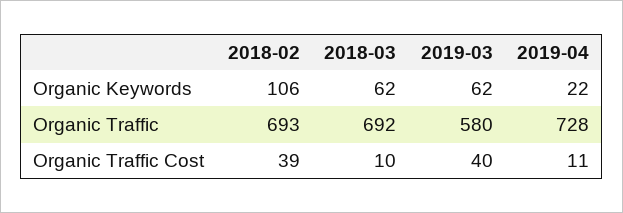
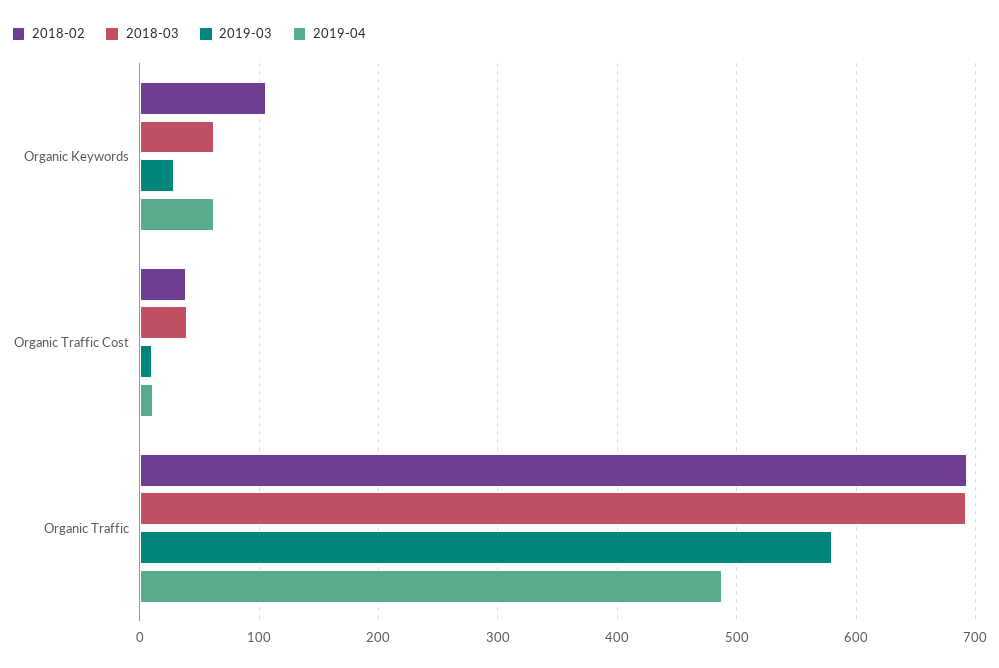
2019-03, Organic Keywords: 62 -> 30
2019-04, Organic Keywords: 22 -> 60
2019-04, Organic Traffic: 728 -> 490
2018-03, Organic Traffic Cost: 10 -> 40
2019-03, Organic Traffic Cost: 40 -> 10

